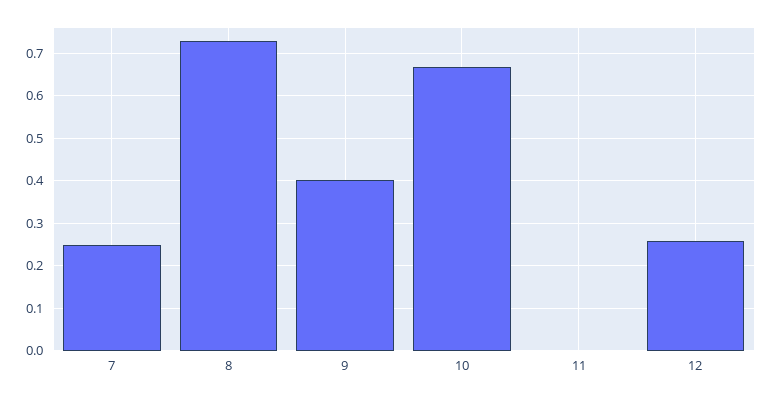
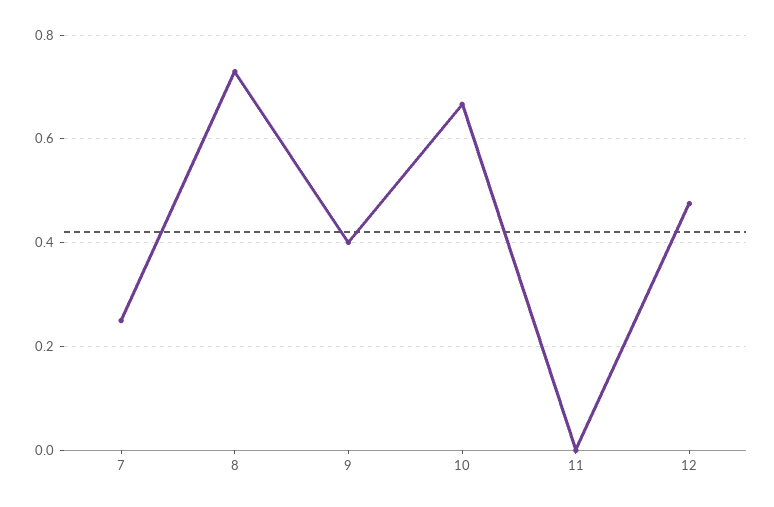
12: 0.26 -> 0.48

